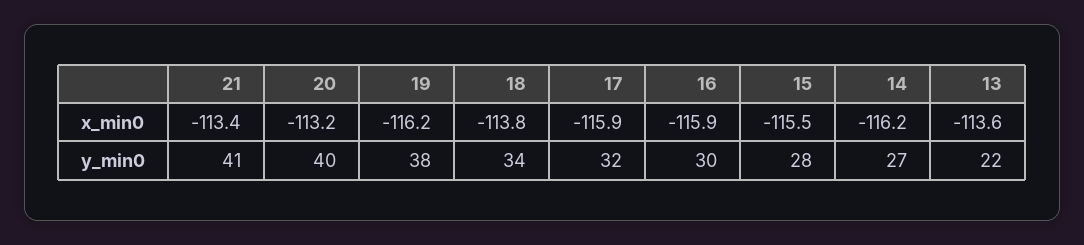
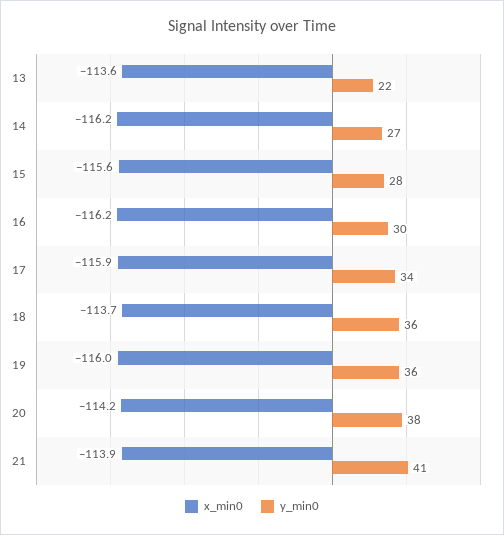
x_min0, 21: -113.4 -> -113.9
x_min0, 20: -113.2 -> -114.2
x_min0, 19: -116.2 -> -116
x_min0, 18: -113.8 -> -113.7
x_min0, 16: -115.9 -> -116.2
x_min0, 15: -115.5 -> -115.6
y_min0, 20: 40 -> 38
y_min0, 19: 38 -> 36
y_min0, 18: 34 -> 36
y_min0, 17: 32 -> 34

